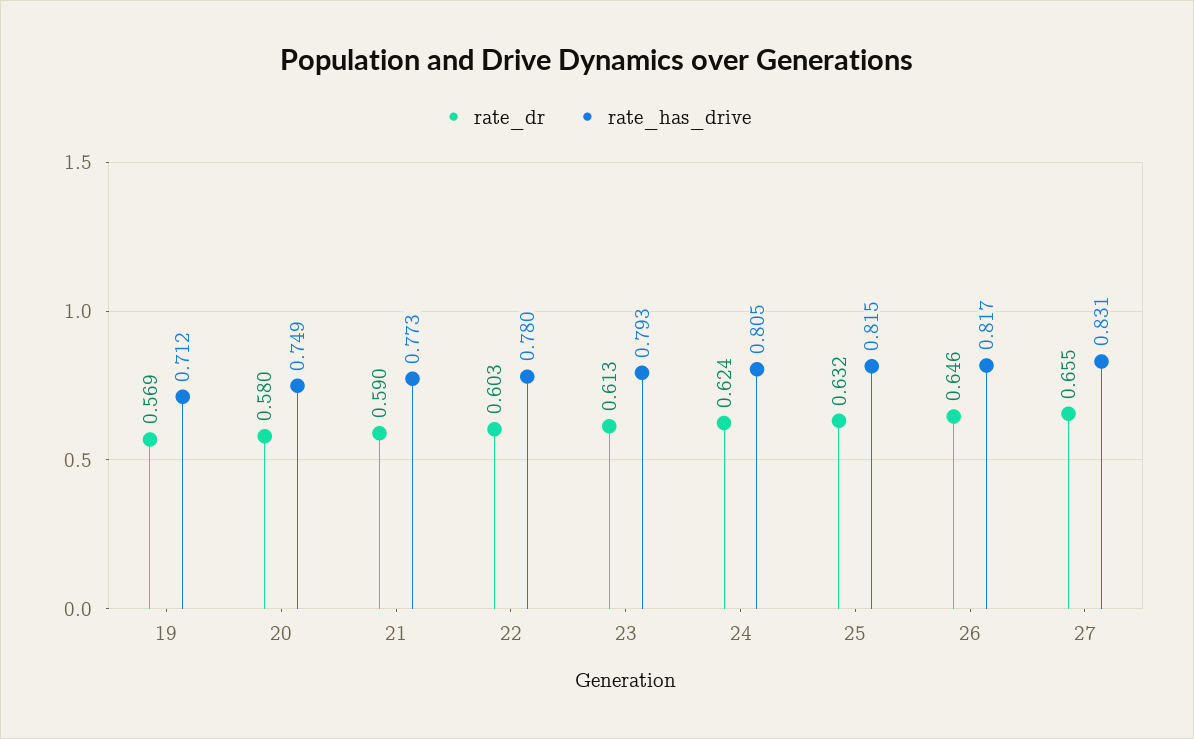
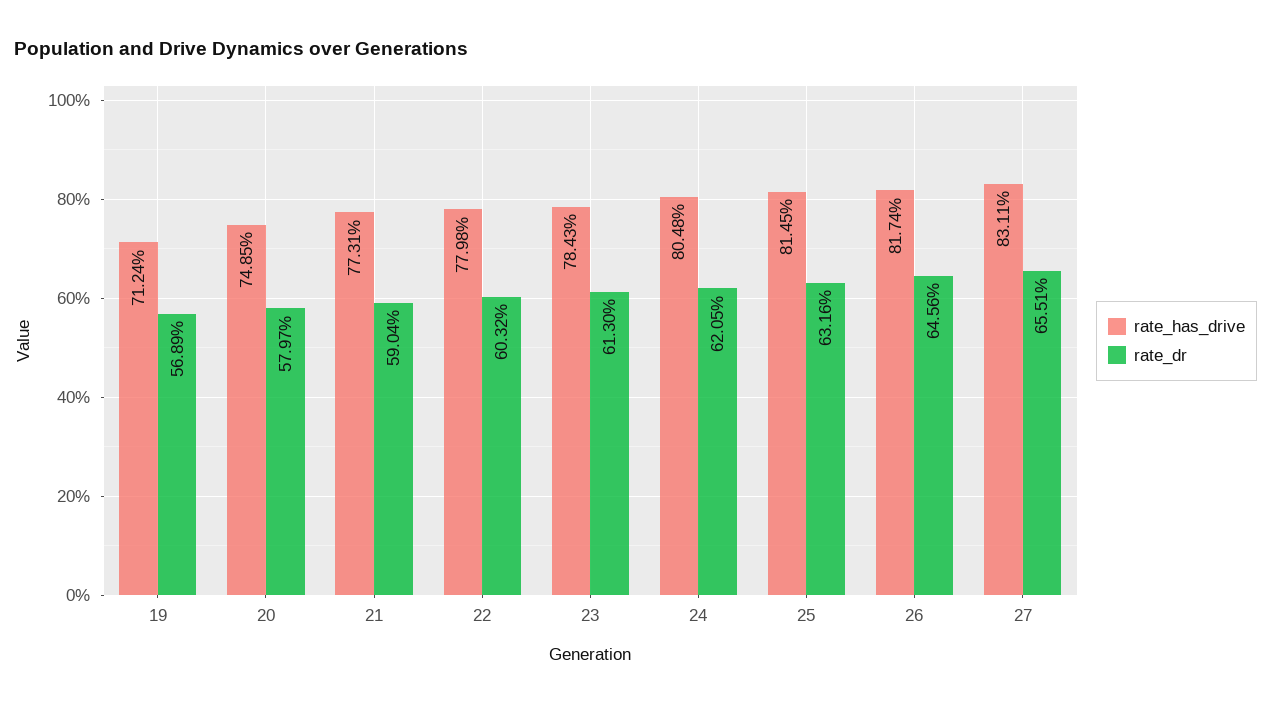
rate_has_drive, 23: 0.793 -> 0.7843
rate_dr, 24: 0.624 -> 0.6205

